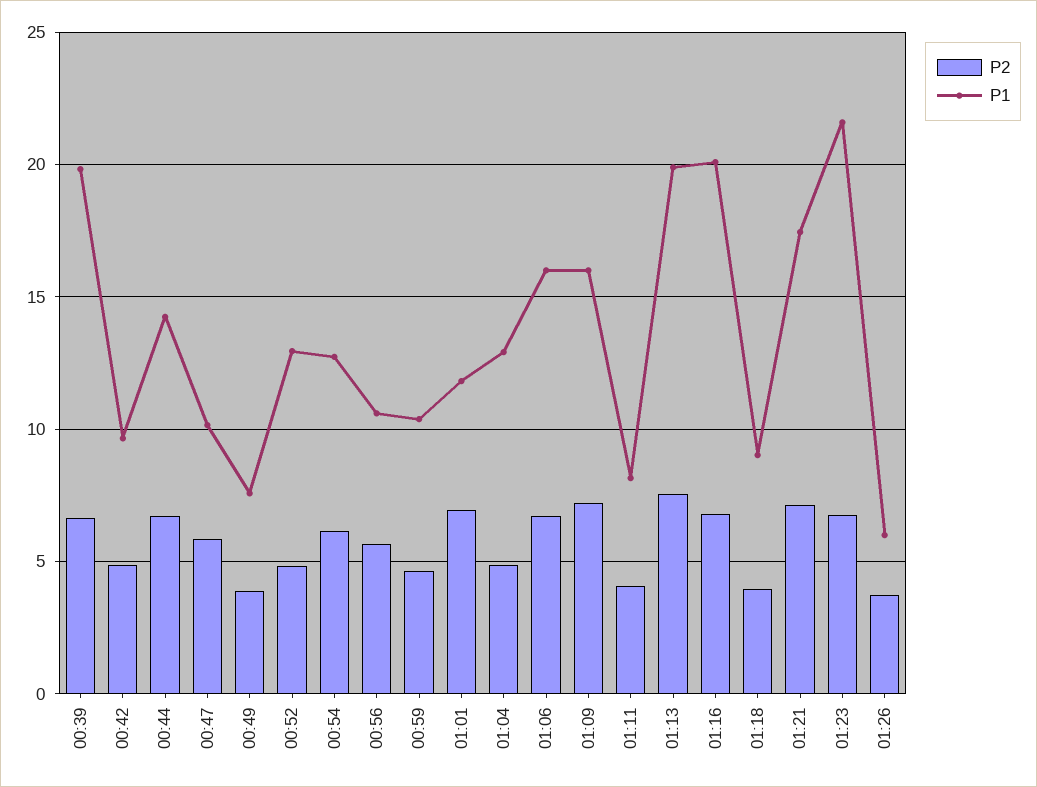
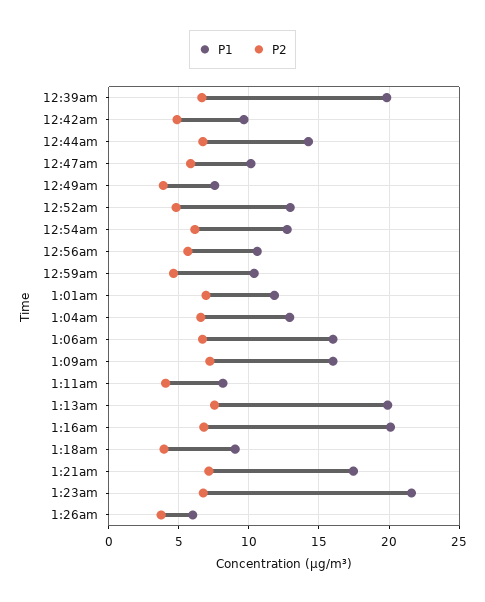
P2, 01:04: 5 -> 6.5

